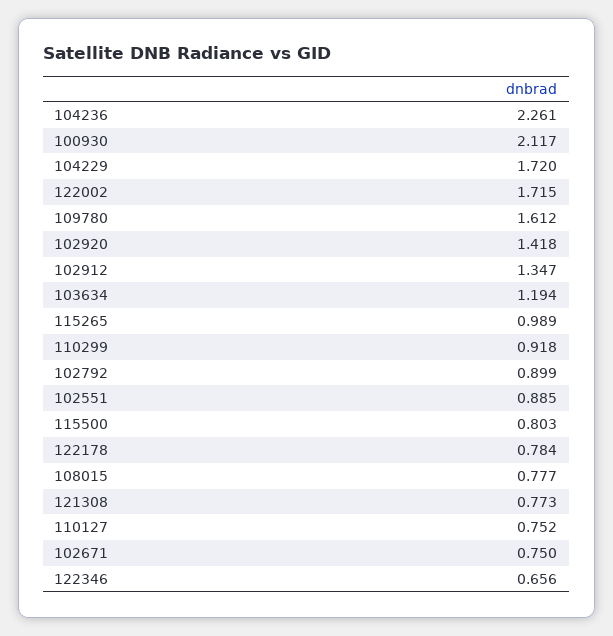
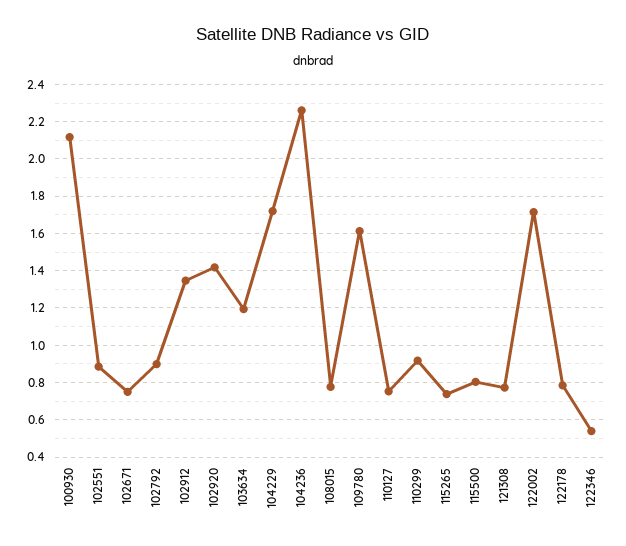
115265: 0.989 -> 0.75
122346: 0.656 -> 0.55

